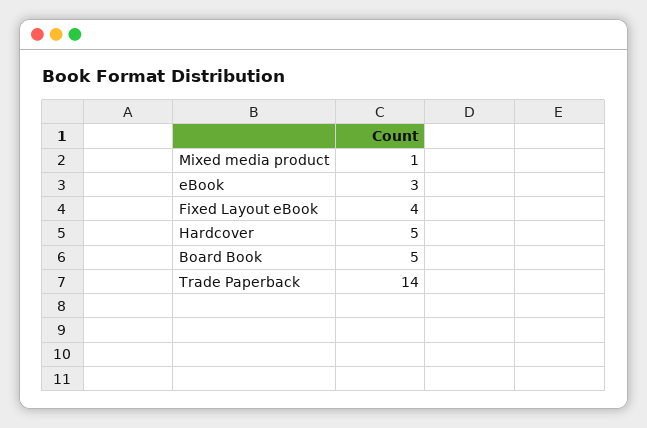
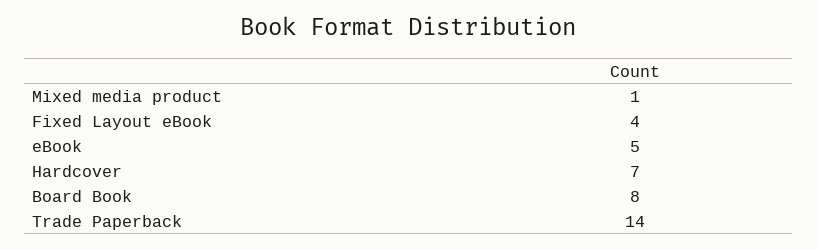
eBook: 3 -> 5
Hardcover: 5 -> 7
Board Book: 5 -> 8

